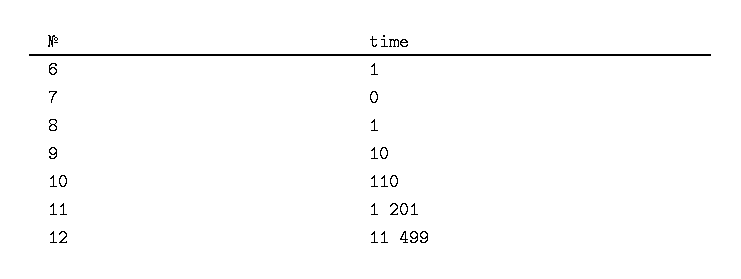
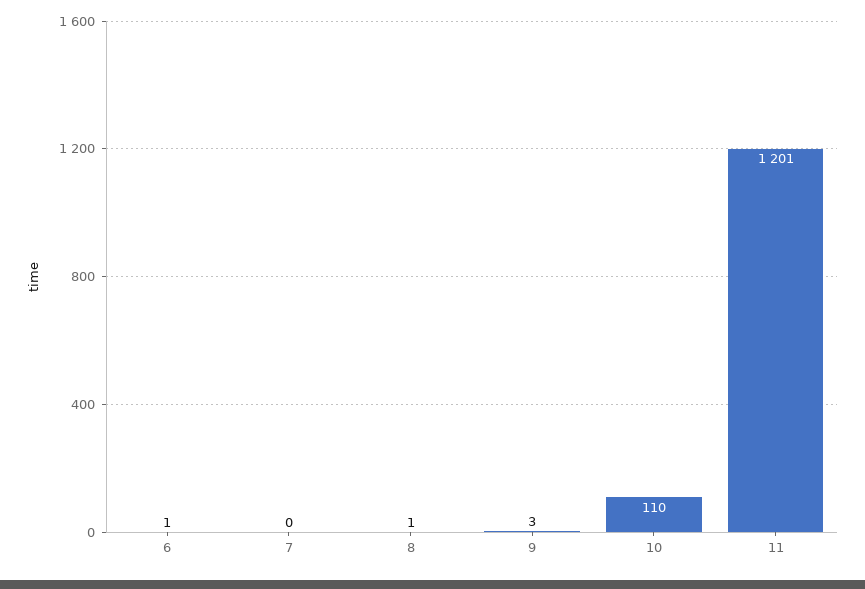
9: 10 -> 3
12: 11499 -> none

